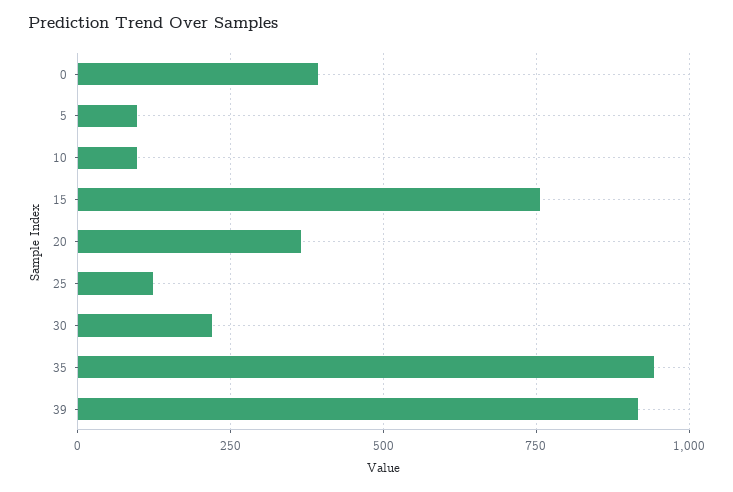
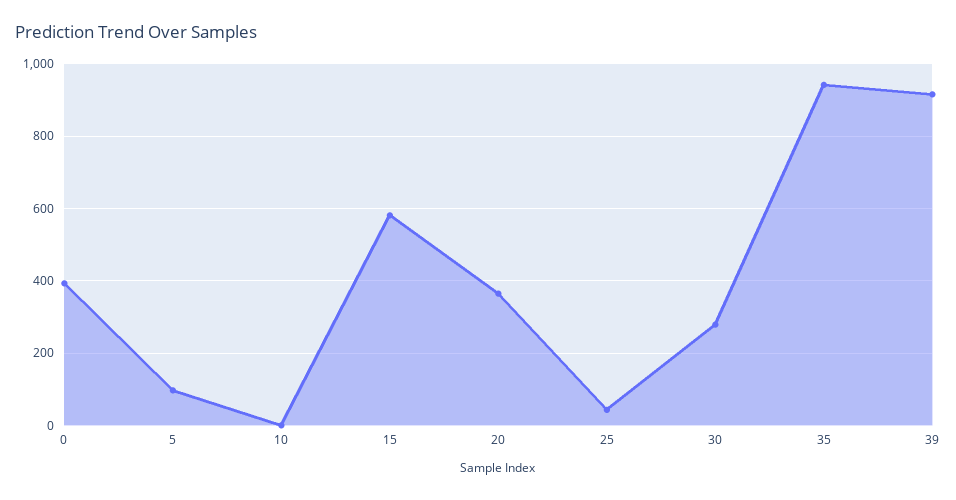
10: 100 -> 0
15: 750 -> 580
25: 125 -> 40
30: 225 -> 280

